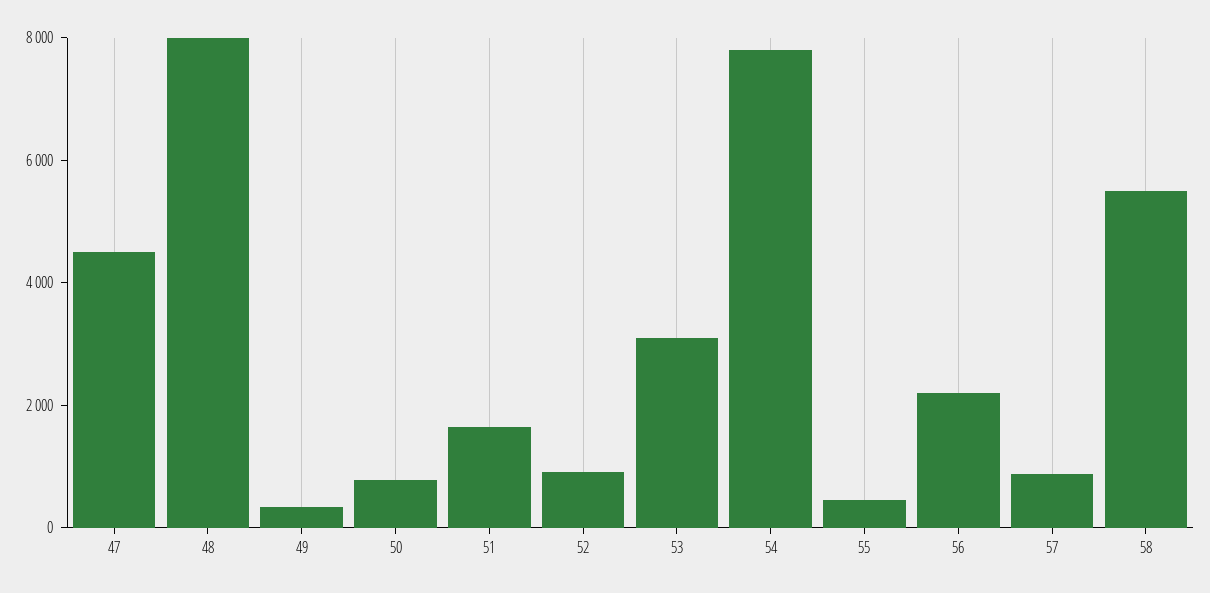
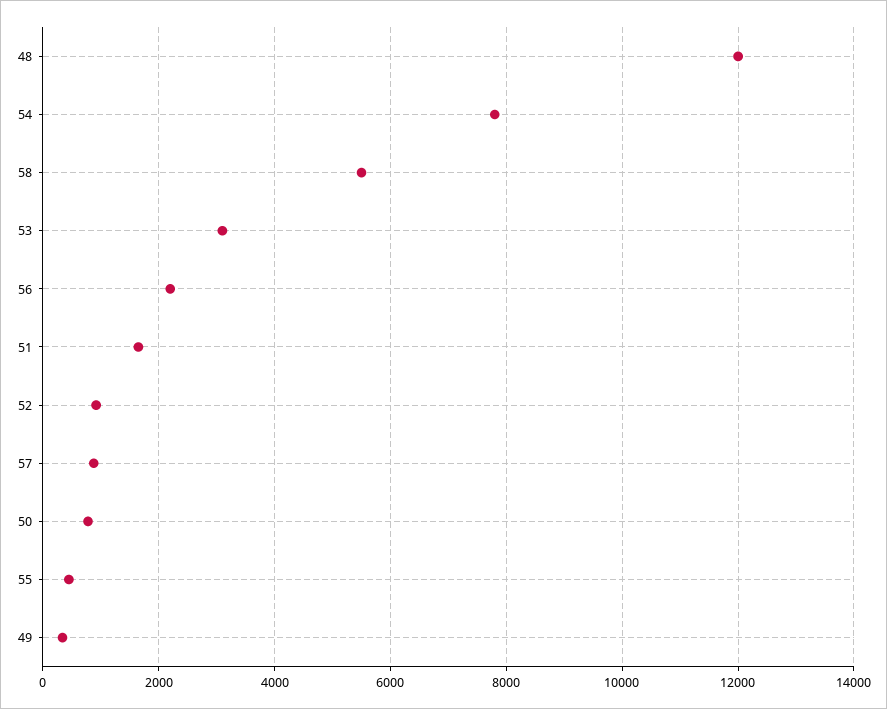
47: 4500 -> none
48: 8000 -> 12000

